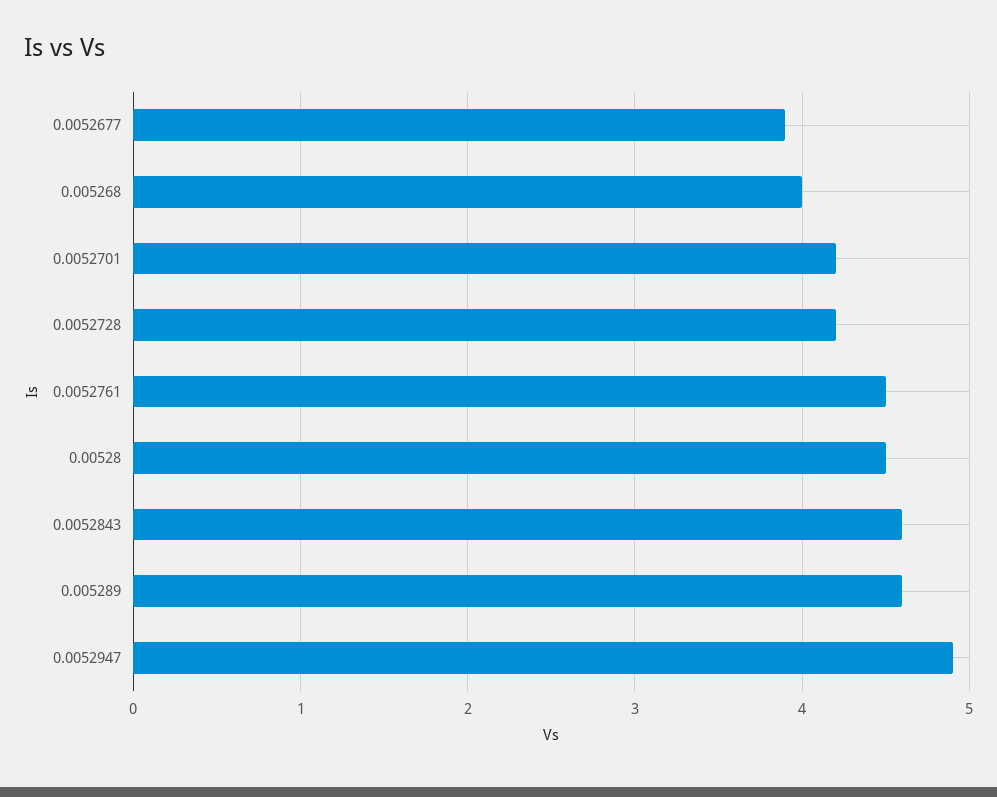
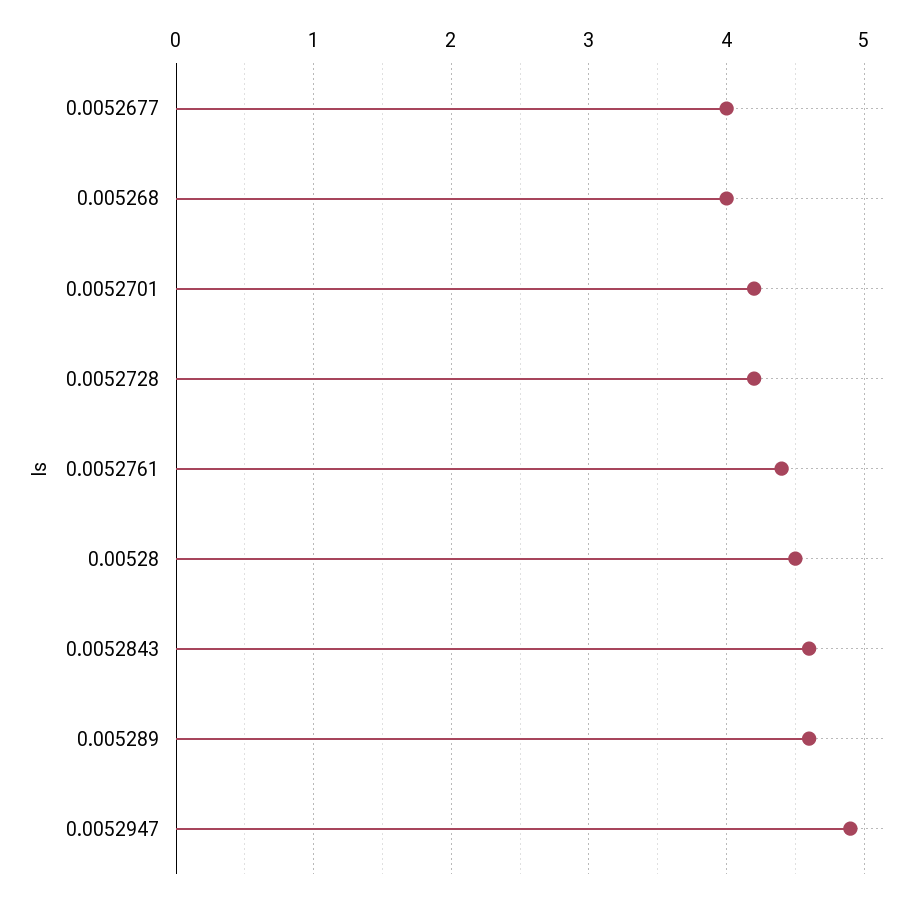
0.0052677: 3.9 -> 4
0.0052761: 4.5 -> 4.4

